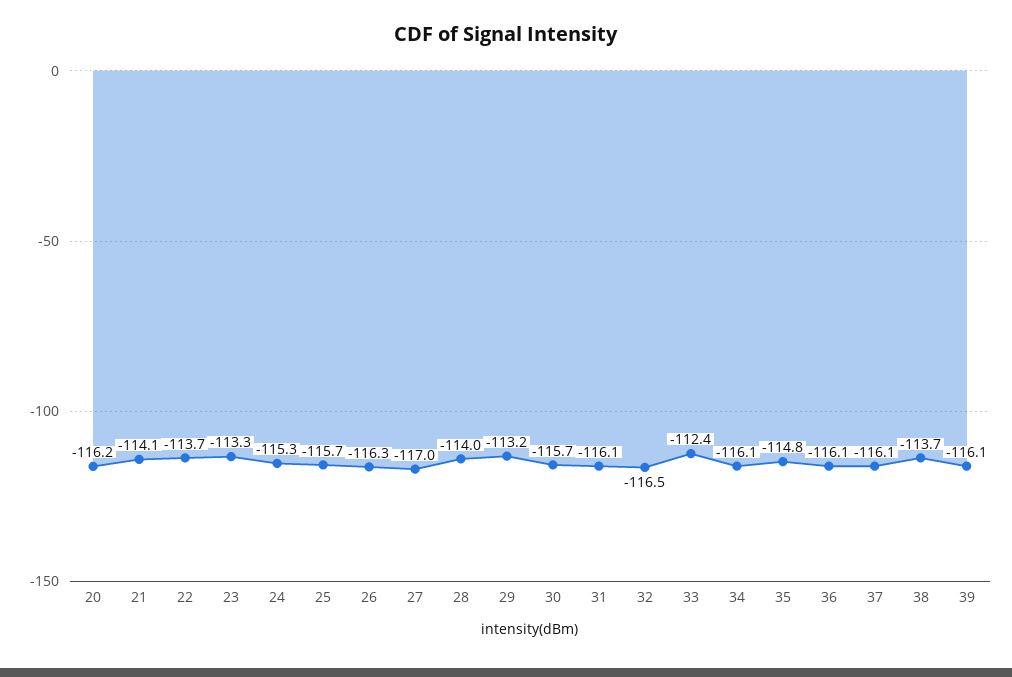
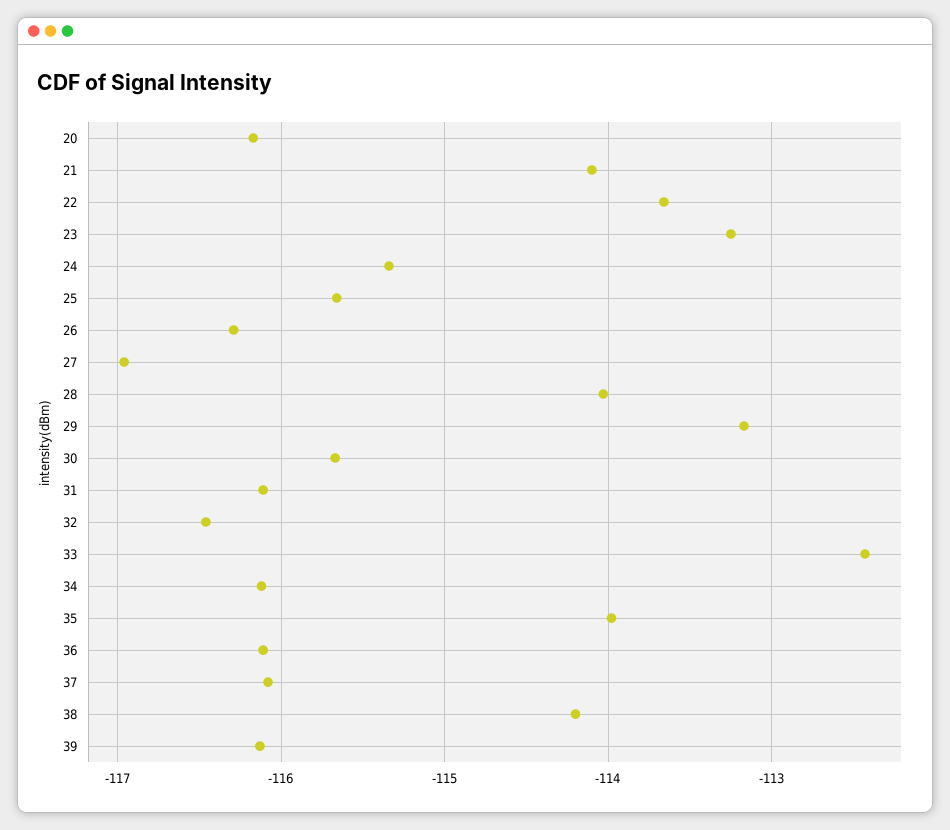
35: -114.8 -> -114
38: -113.7 -> -114.2

